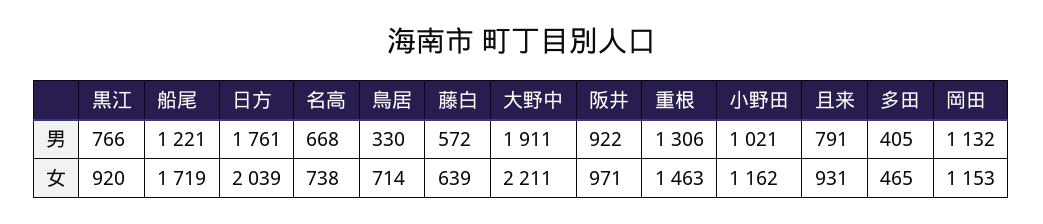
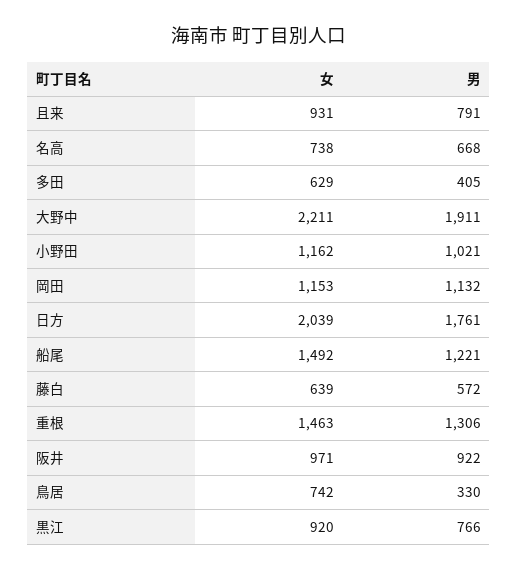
船尾, 女: 1719 -> 1492
鳥居, 女: 714 -> 742
多田, 女: 465 -> 629

